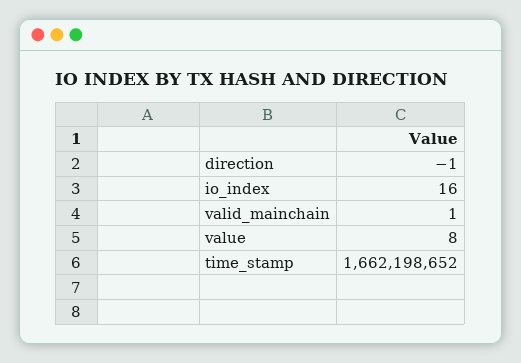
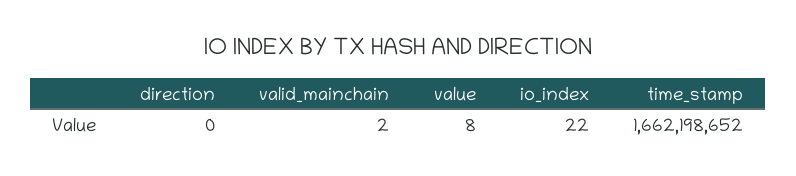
direction: -1 -> 0
io_index: 16 -> 22
valid_mainchain: 1 -> 2

